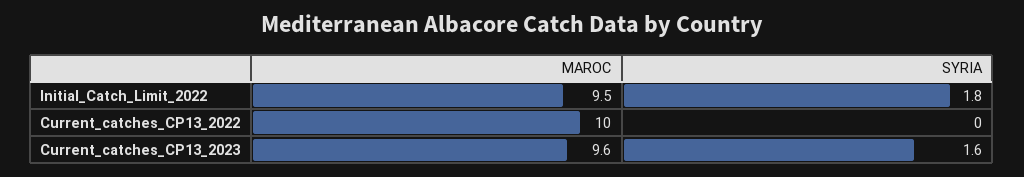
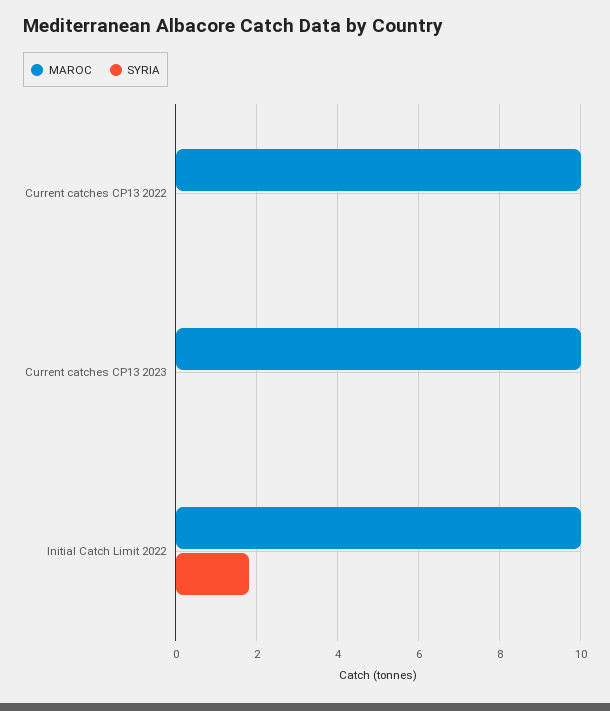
MAROC, Initial_Catch_Limit_2022: 9.5 -> 10
MAROC, Current_catches_CP13_2023: 9.6 -> 10
SYRIA, Current_catches_CP13_2023: 1.6 -> 0

